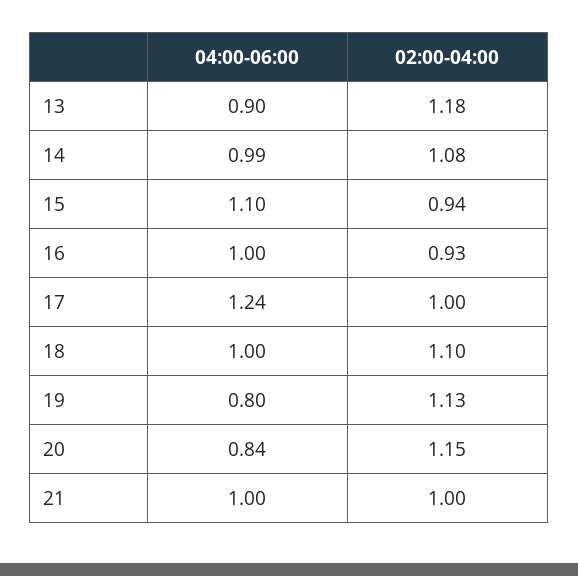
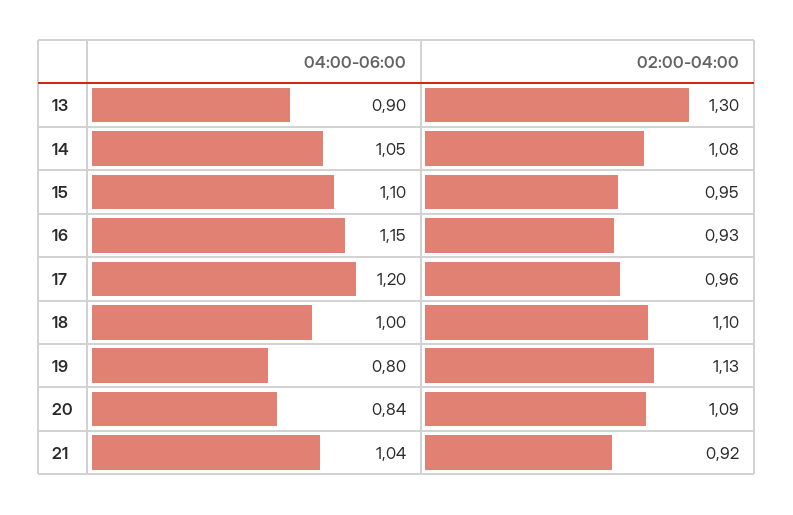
02:00-04:00, 13: 1.18 -> 1.3
04:00-06:00, 14: 0.99 -> 1.05
02:00-04:00, 15: 0.94 -> 0.95
04:00-06:00, 16: 1 -> 1.15
04:00-06:00, 17: 1.24 -> 1.2
02:00-04:00, 17: 1 -> 0.96
02:00-04:00, 20: 1.15 -> 1.09
04:00-06:00, 21: 1 -> 1.04
02:00-04:00, 21: 1 -> 0.92

